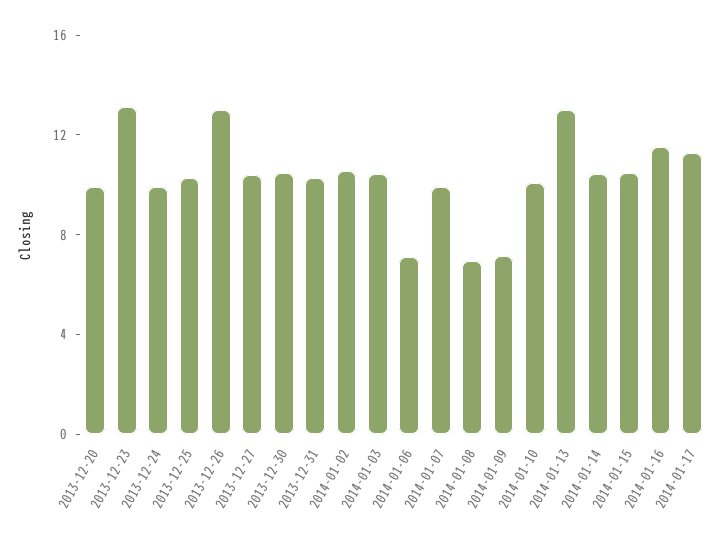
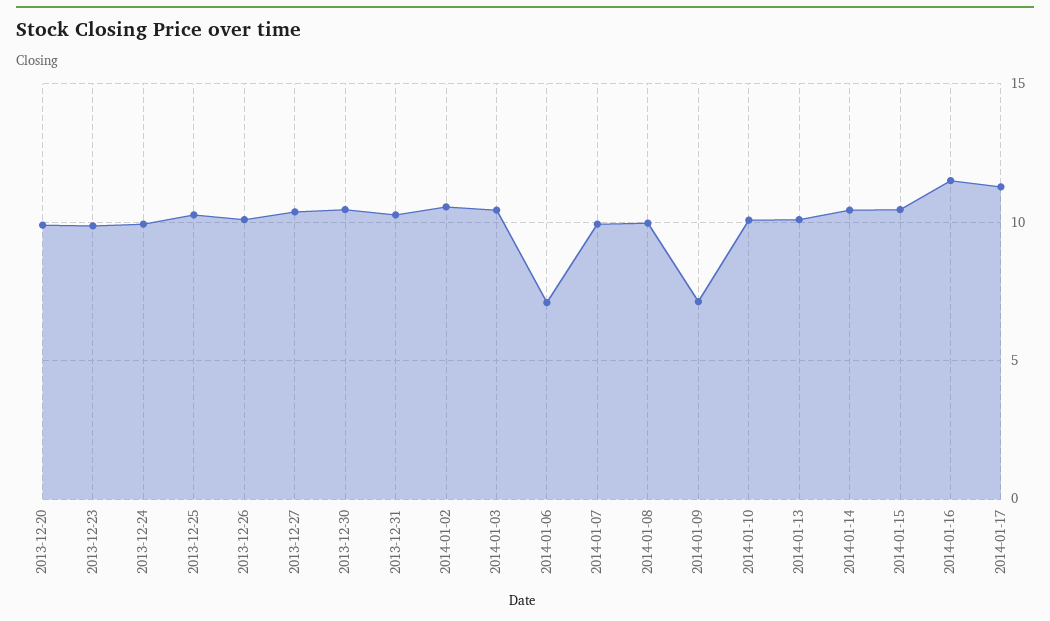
2013-12-23: 13 -> 10
2013-12-26: 13 -> 10
2014-01-08: 7 -> 10
2014-01-13: 13 -> 10

